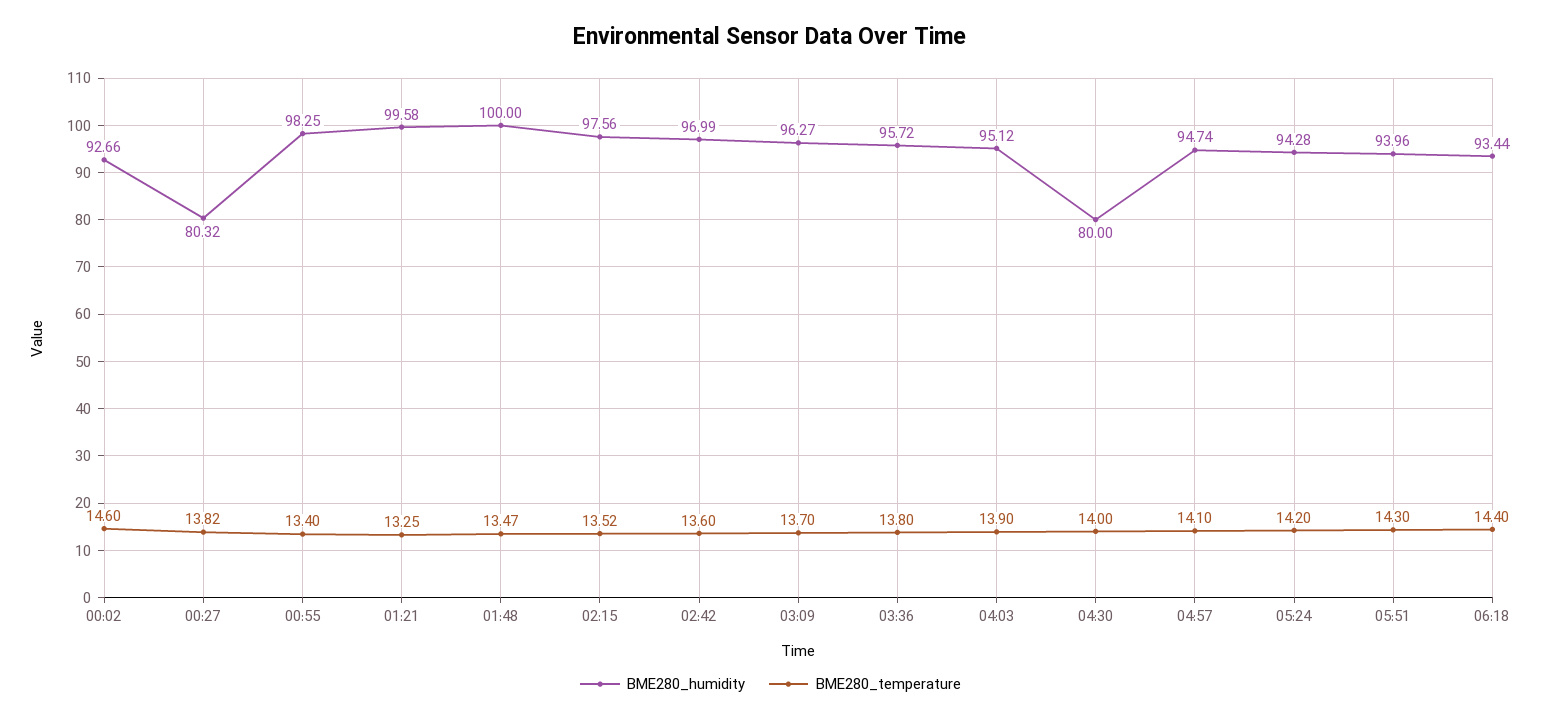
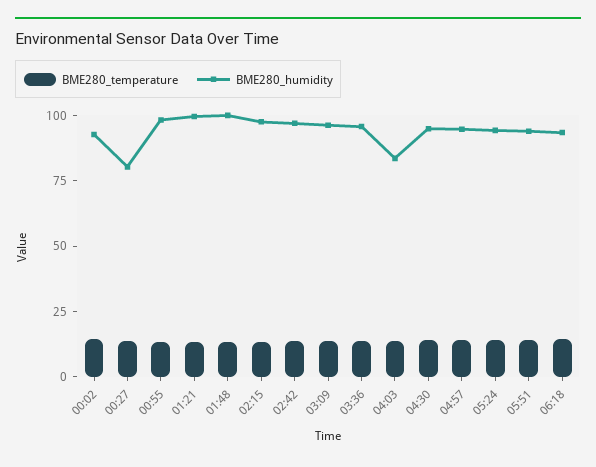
BME280_humidity, 04:03: 95.12 -> 85
BME280_humidity, 04:30: 80 -> 95

